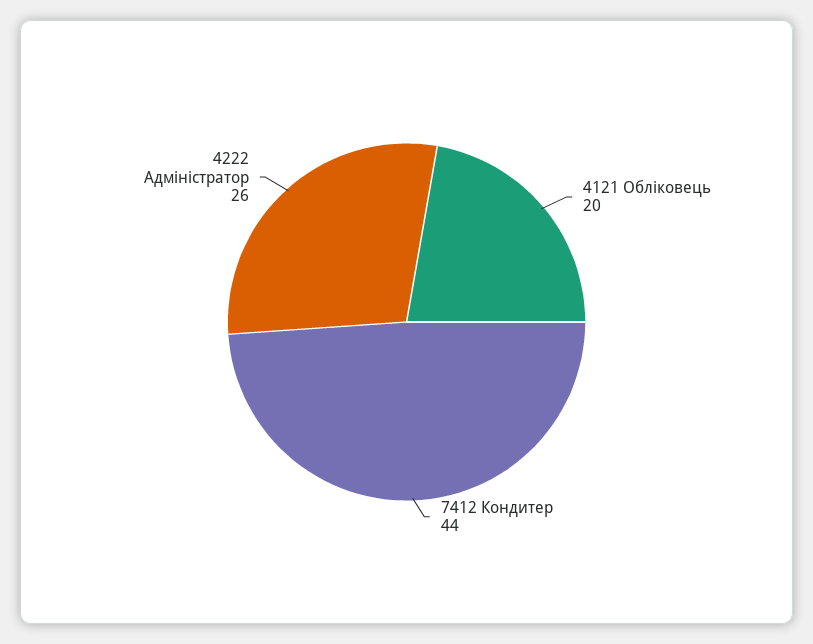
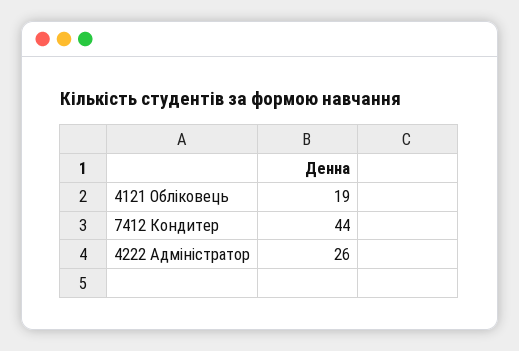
4121 Обліковець: 20 -> 19

